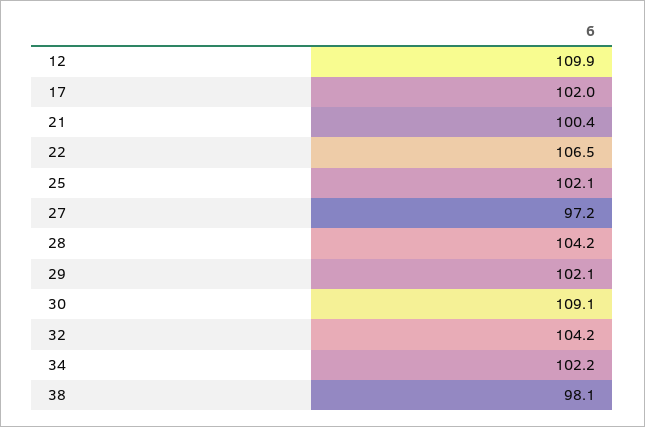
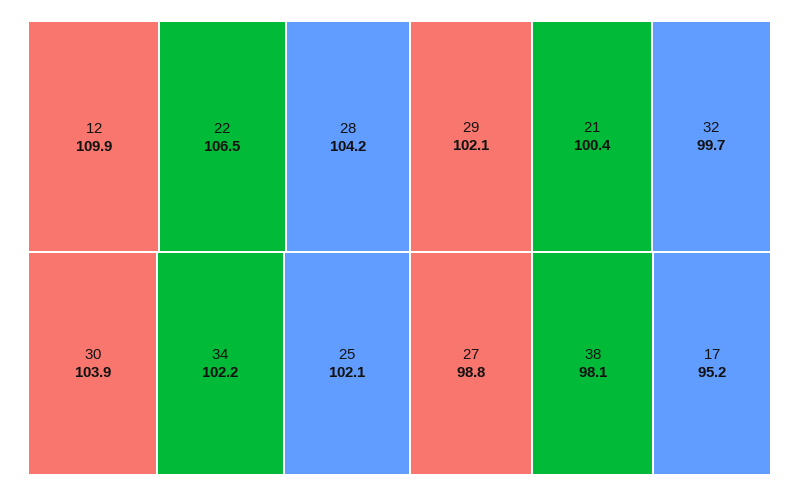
17: 102 -> 95.2
27: 97.2 -> 98.8
30: 109.1 -> 103.9
32: 104.2 -> 99.7

